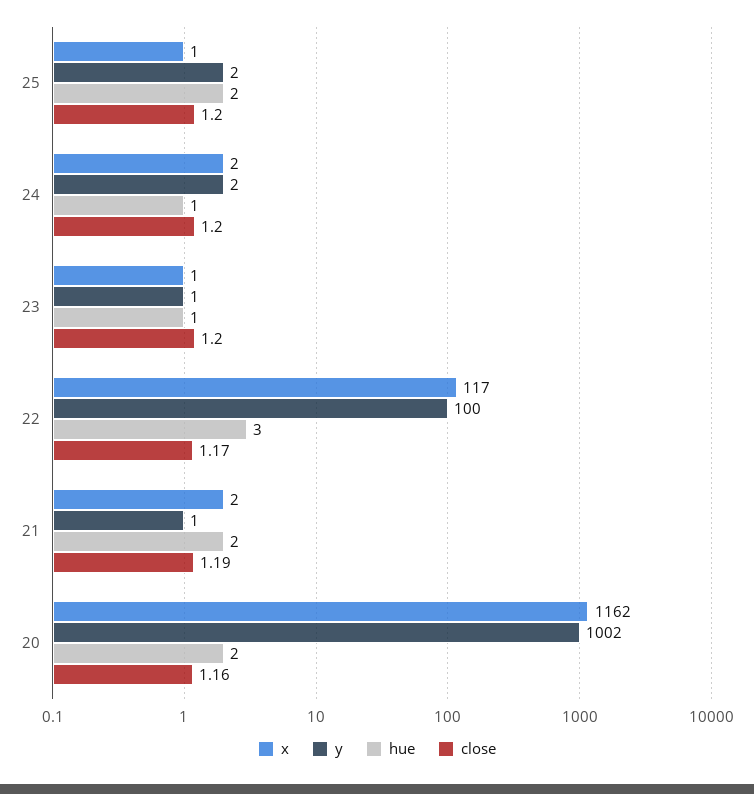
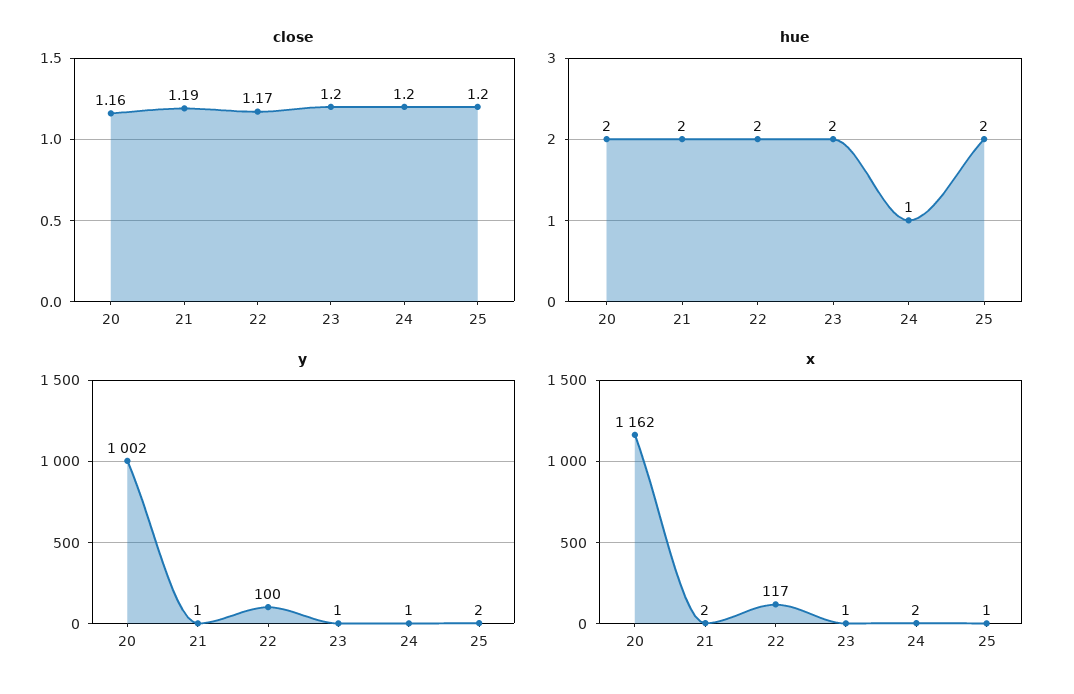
y, 24: 2 -> 1
hue, 23: 1 -> 2
hue, 22: 3 -> 2

